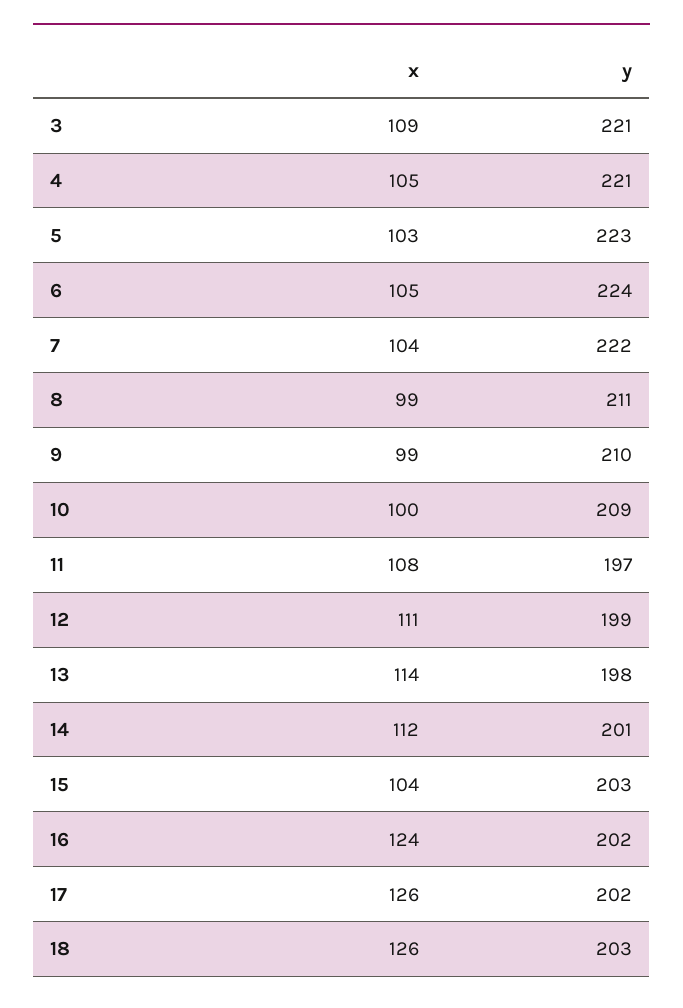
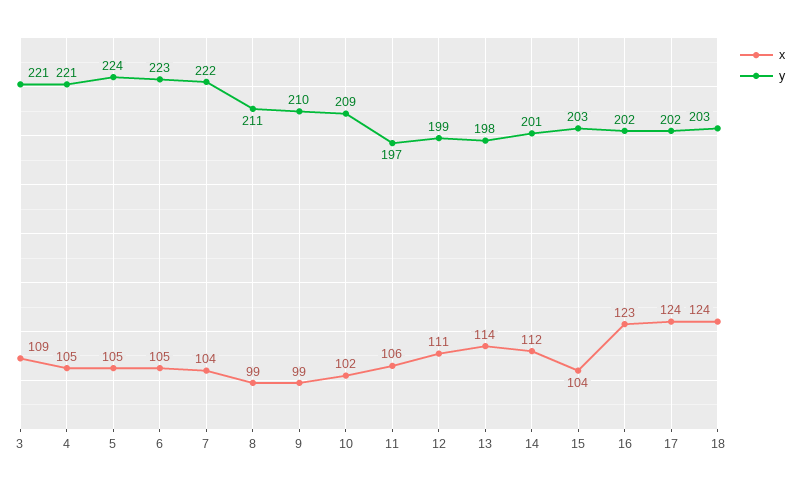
x, 5: 103 -> 105
y, 5: 223 -> 224
y, 6: 224 -> 223
x, 10: 100 -> 102
x, 11: 108 -> 106
x, 16: 124 -> 123
x, 17: 126 -> 124
x, 18: 126 -> 124

